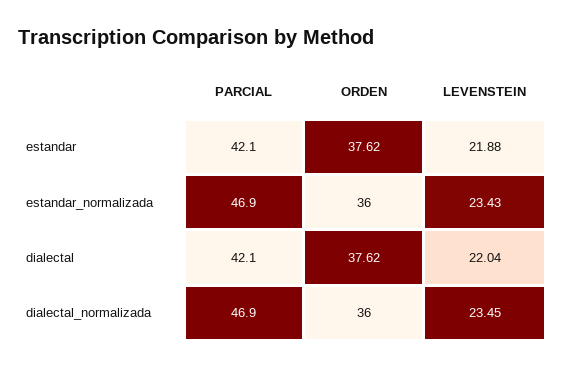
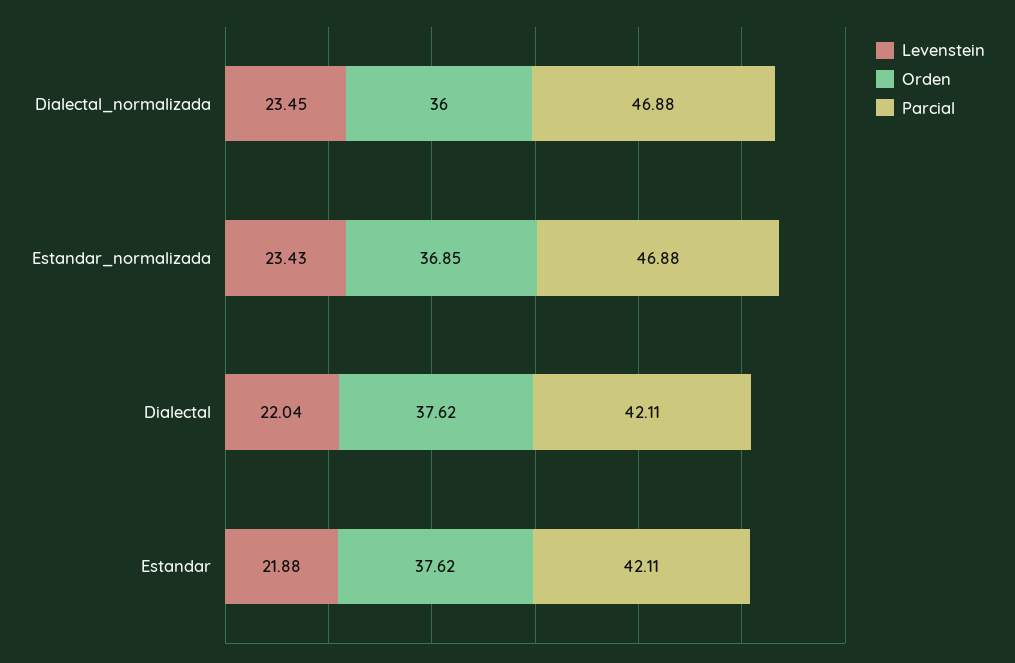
ORDEN, estandar_normalizada: 36 -> 36.85

